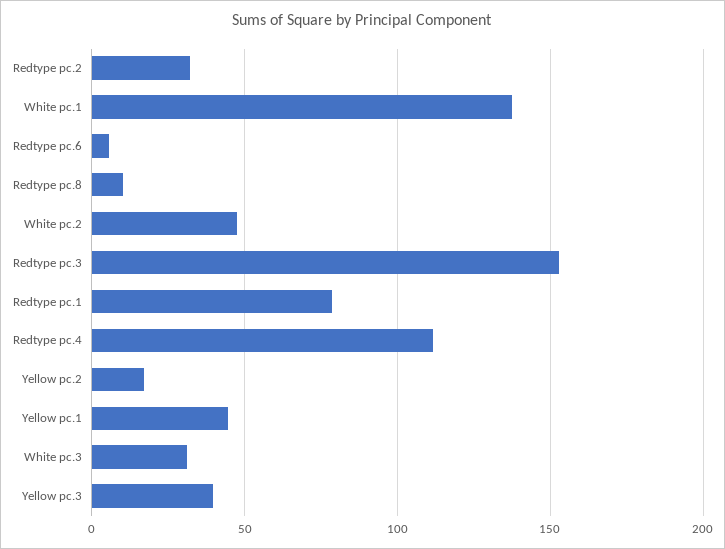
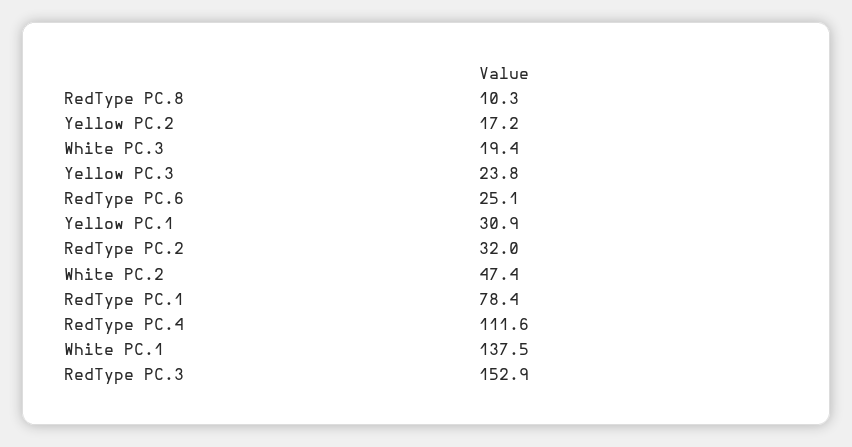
Redtype pc.6: 5 -> 25.1
Yellow pc.1: 45 -> 30.9
White pc.3: 30 -> 19.4
Yellow pc.3: 40 -> 23.8

